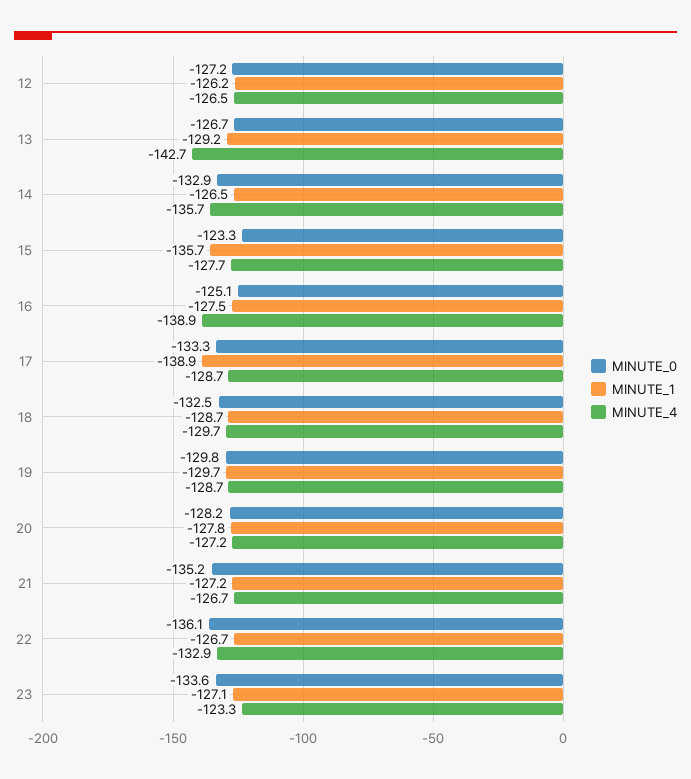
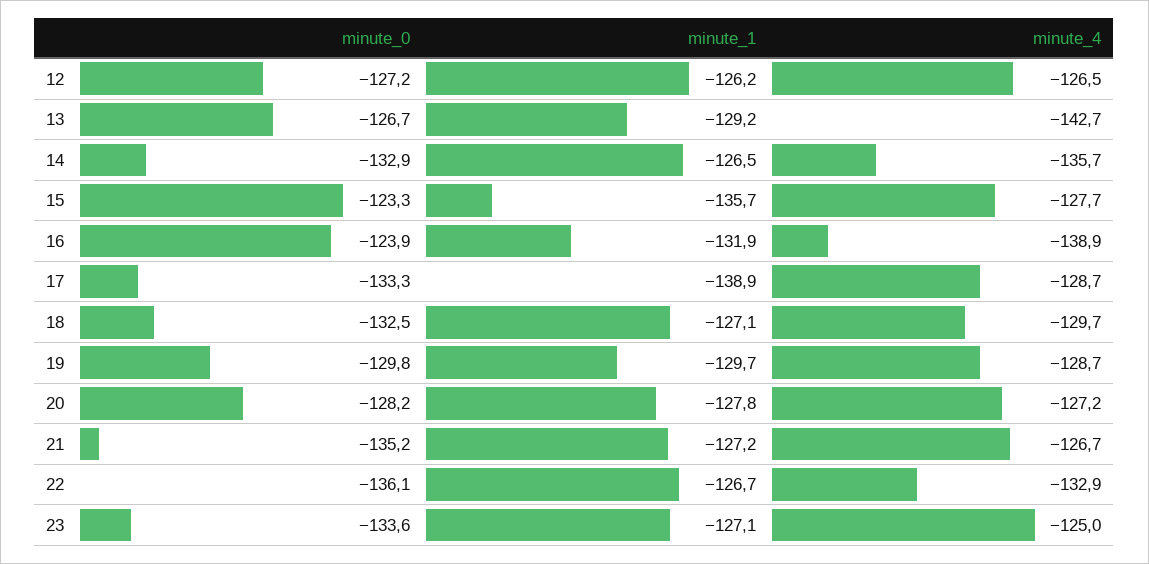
MINUTE_0, 16: -125.1 -> -123.9
MINUTE_1, 16: -127.5 -> -131.9
MINUTE_1, 18: -128.7 -> -127.1
MINUTE_4, 23: -123.3 -> -125

